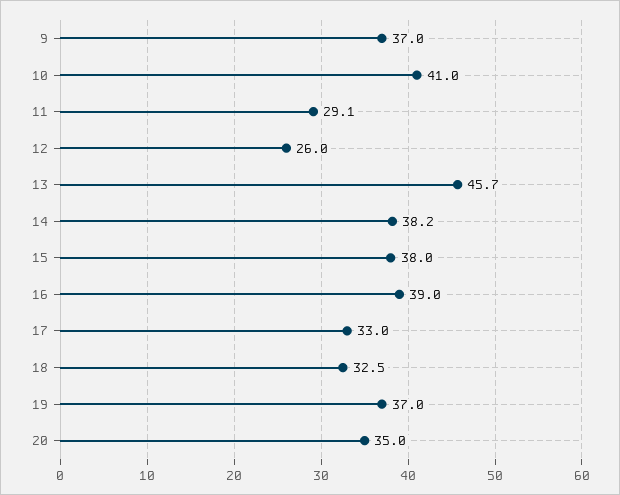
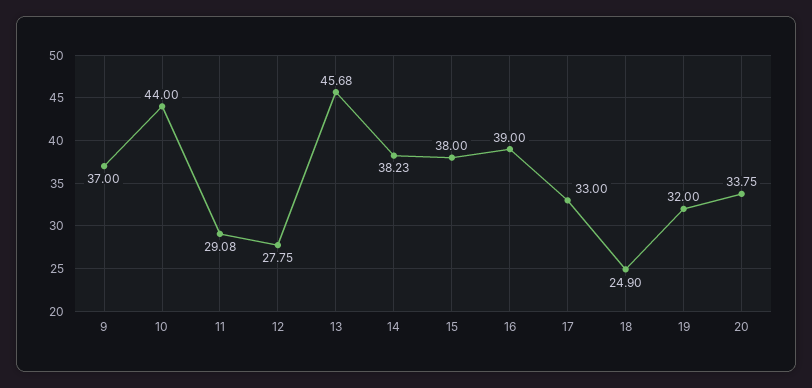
10: 41 -> 44
12: 26 -> 27.75
18: 32.5 -> 24.9
19: 37 -> 32
20: 35 -> 33.75

